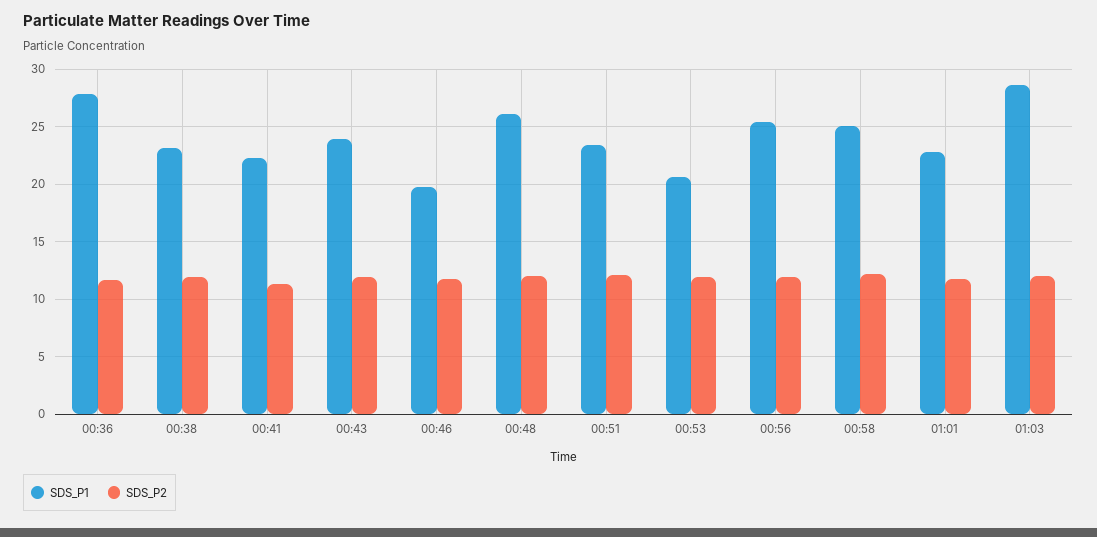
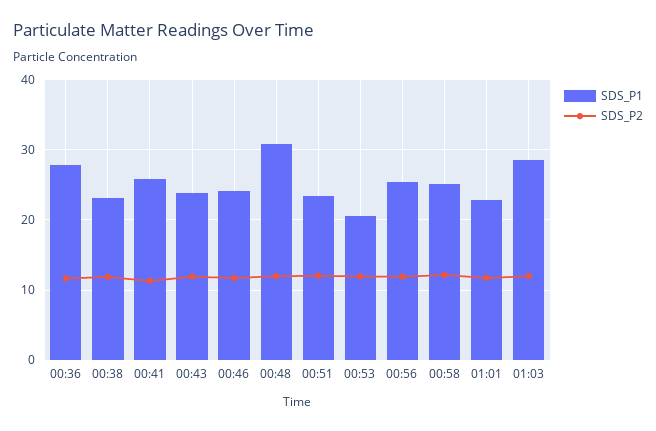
SDS_P1, 00:41: 22 -> 26
SDS_P1, 00:46: 20 -> 24
SDS_P1, 00:48: 26 -> 31

